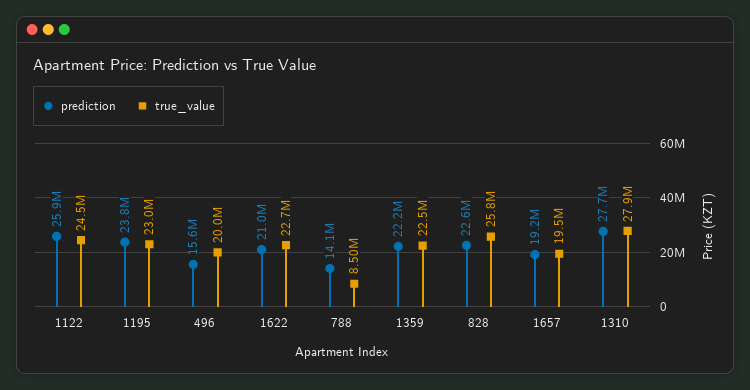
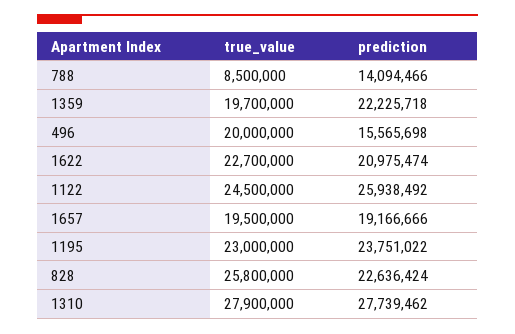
true_value, 1359: 22500000 -> 19700000

